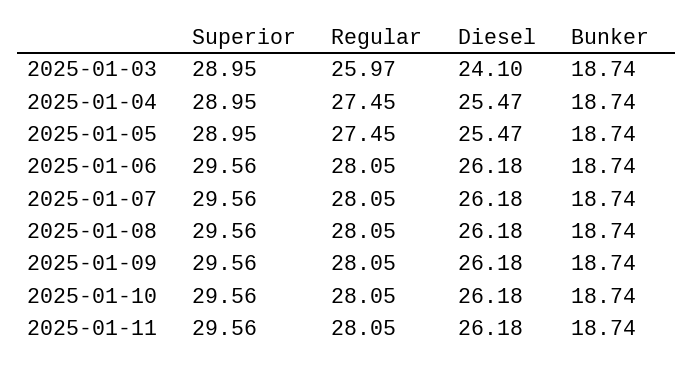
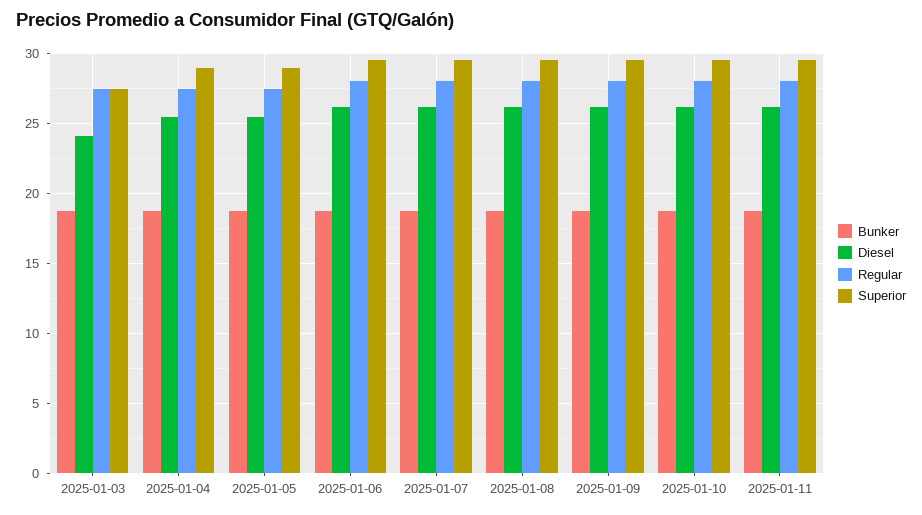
Superior, 2025-01-03: 28.95 -> 27.5
Regular, 2025-01-03: 25.97 -> 27.5

